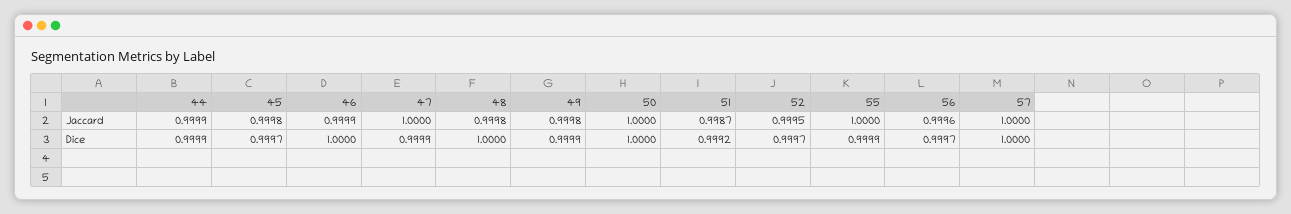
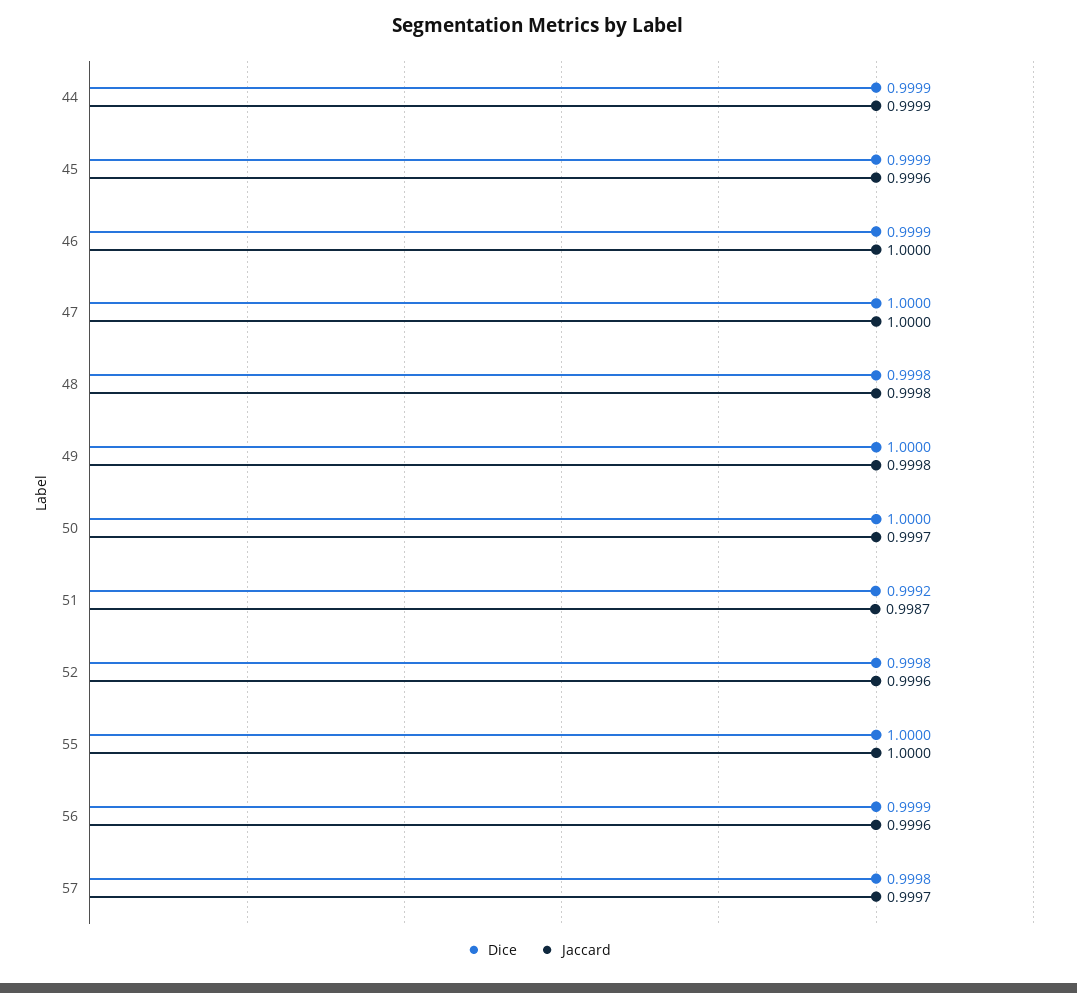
Jaccard, 45: 0.9998 -> 0.9996
Jaccard, 46: 0.9999 -> 1
Jaccard, 50: 1 -> 0.9997
Jaccard, 52: 0.9995 -> 0.9996
Jaccard, 57: 1 -> 0.9997
Dice, 45: 0.9997 -> 0.9999
Dice, 46: 1 -> 0.9999
Dice, 47: 0.9999 -> 1
Dice, 48: 1 -> 0.9998
Dice, 49: 0.9999 -> 1
Dice, 52: 0.9997 -> 0.9998
Dice, 55: 0.9999 -> 1
Dice, 56: 0.9997 -> 0.9999
Dice, 57: 1 -> 0.9998

